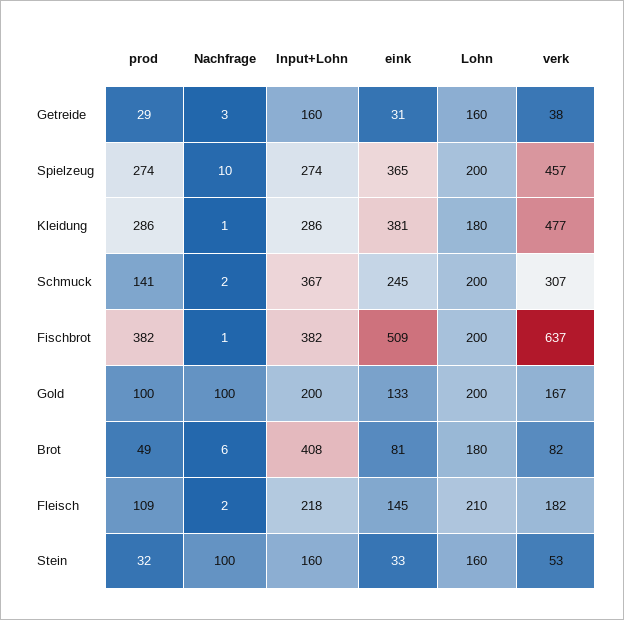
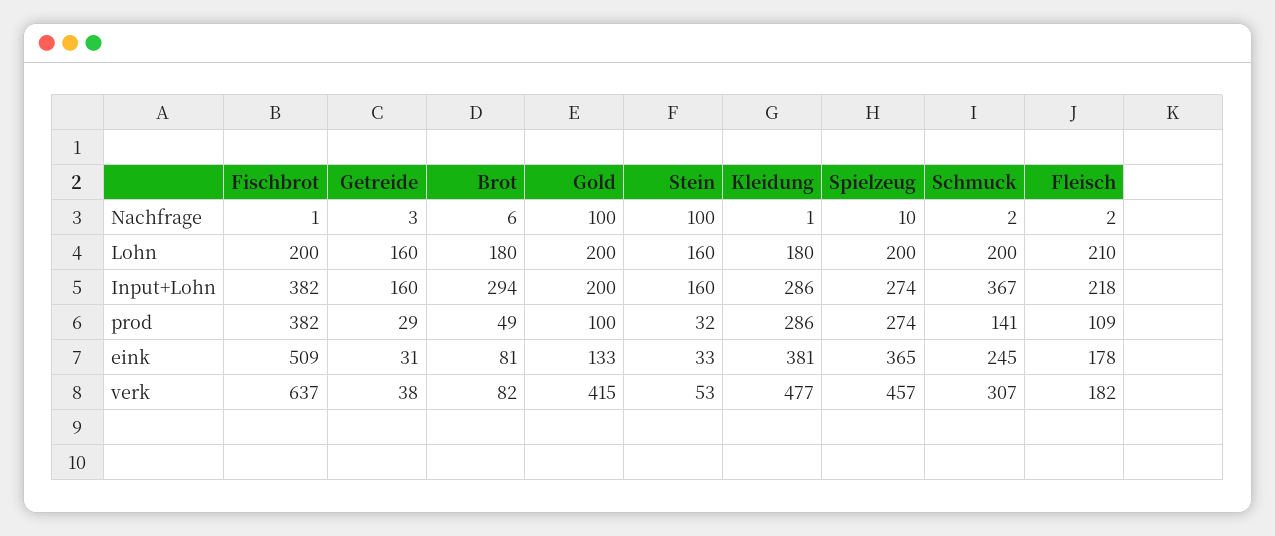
verk, Gold: 167 -> 415
Input+Lohn, Brot: 408 -> 294
eink, Fleisch: 145 -> 178

